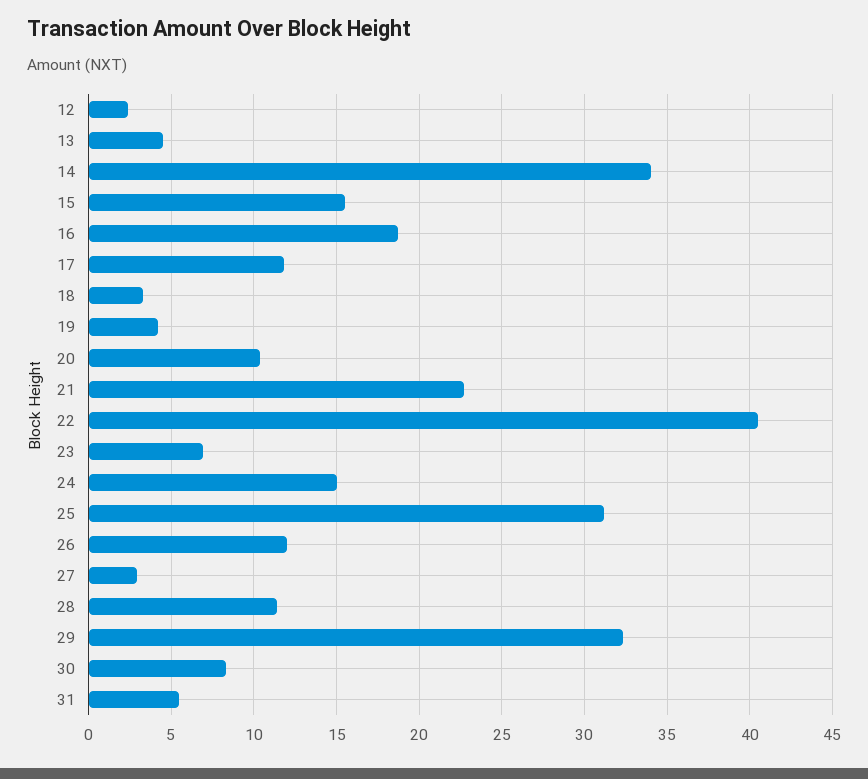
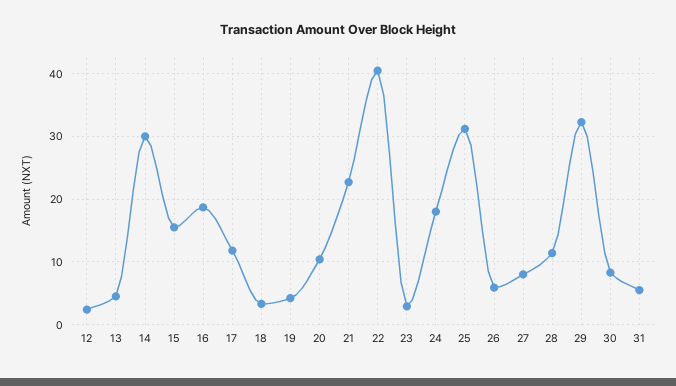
14: 34 -> 30
23: 7 -> 3
24: 15 -> 18
26: 12 -> 6
27: 3 -> 8

